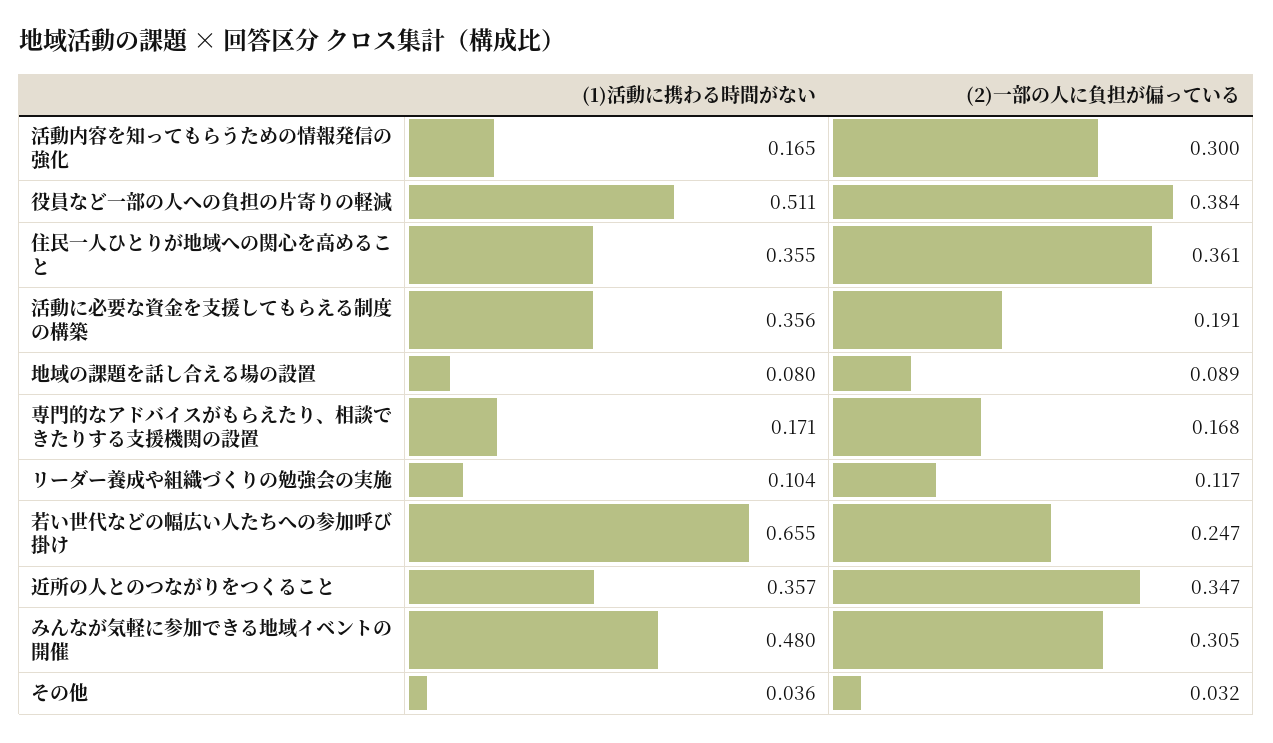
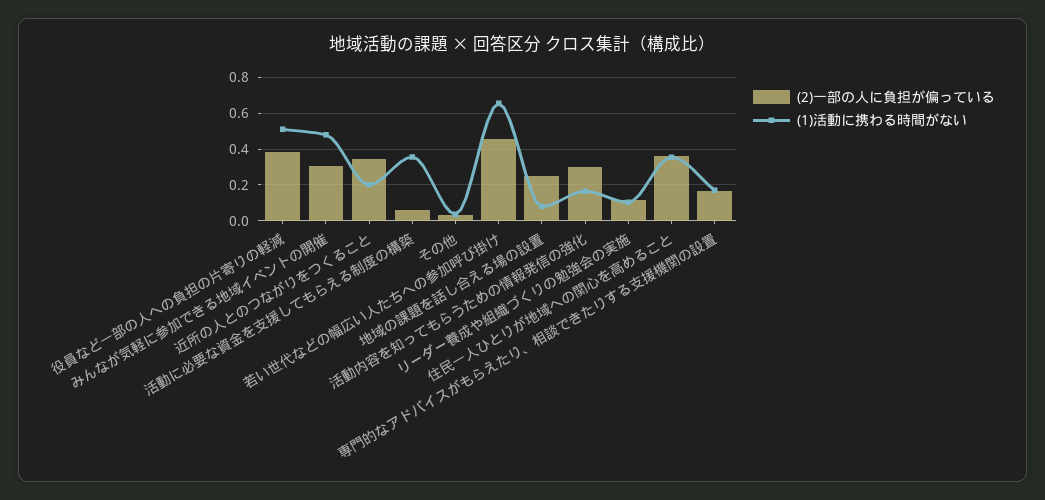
(2)一部の人に負担が偏っている, 活動に必要な資金を支援してもらえる制度の構築: 0.191 -> 0.05
(2)一部の人に負担が偏っている, 地域の課題を話し合える場の設置: 0.089 -> 0.25
(2)一部の人に負担が偏っている, 若い世代などの幅広い人たちへの参加呼び掛け: 0.247 -> 0.45
(1)活動に携わる時間がない, 近所の人とのつながりをつくること: 0.357 -> 0.2

